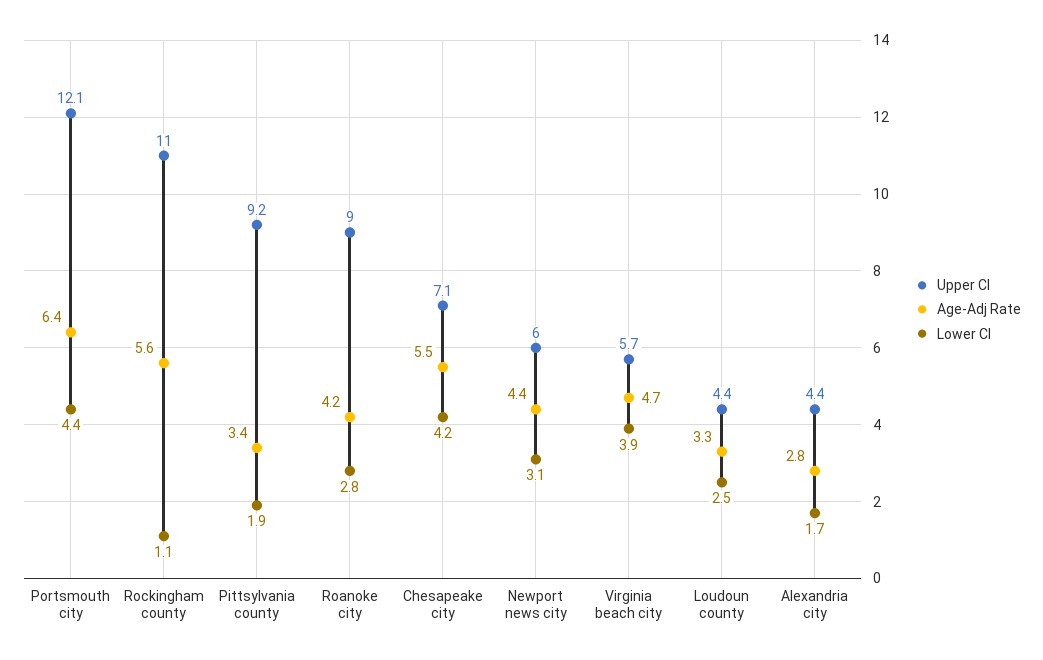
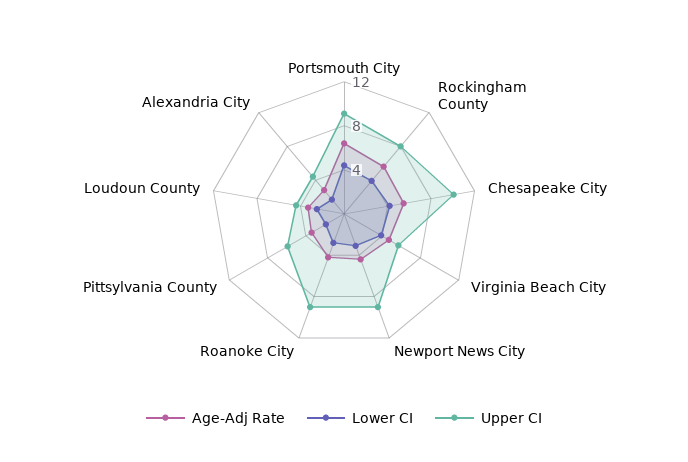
Upper CI, Portsmouth city: 12.1 -> 9
Upper CI, Rockingham county: 11 -> 8
Lower CI, Rockingham county: 1.1 -> 4
Upper CI, Pittsylvania county: 9.2 -> 6
Upper CI, Chesapeake city: 7.1 -> 10
Upper CI, Newport news city: 6 -> 9

